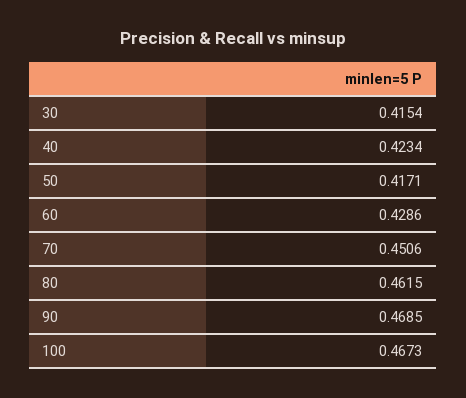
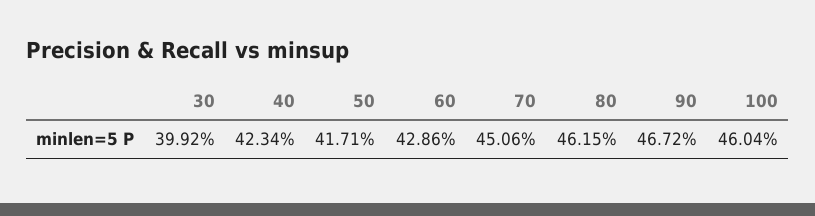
30: 0.4154 -> 0.3992
90: 0.4685 -> 0.4672
100: 0.4673 -> 0.4604

